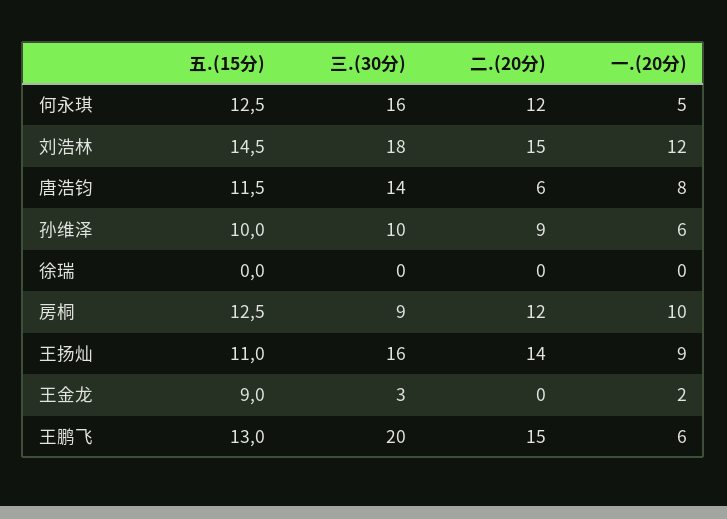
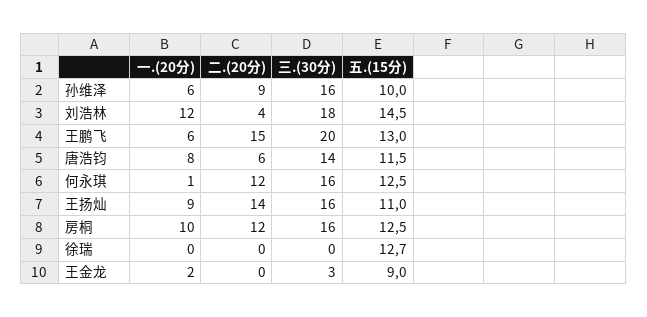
一.(20分), 何永琪: 5 -> 1
二.(20分), 刘浩林: 15 -> 4
三.(30分), 孙维泽: 10 -> 16
五.(15分), 徐瑞: 0 -> 12.7
三.(30分), 房桐: 9 -> 16

